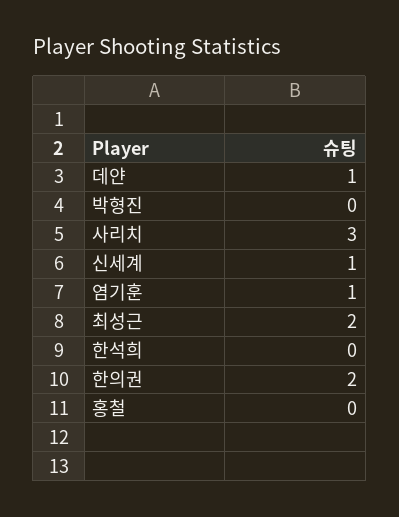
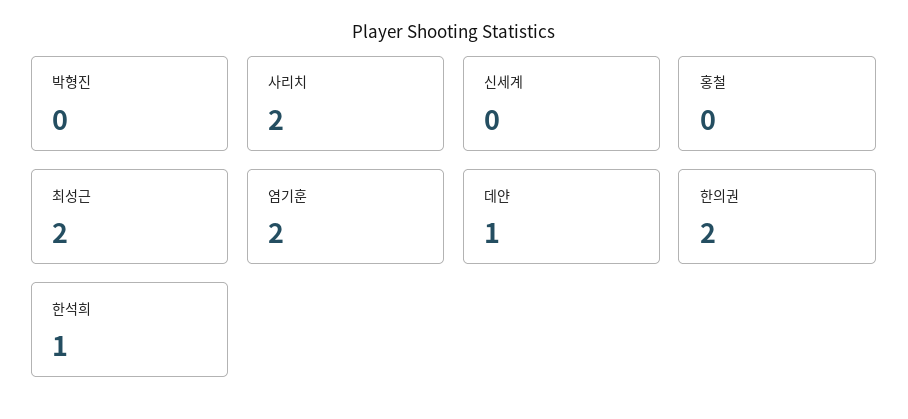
사리치: 3 -> 2
신세계: 1 -> 0
염기훈: 1 -> 2
한석희: 0 -> 1

